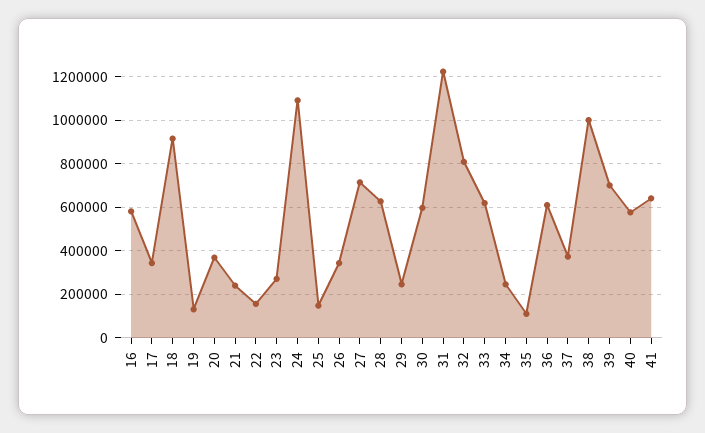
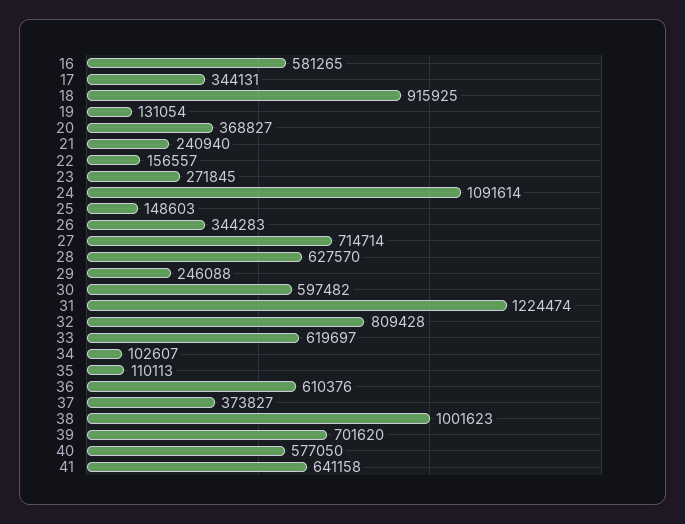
34: 250000 -> 102607

